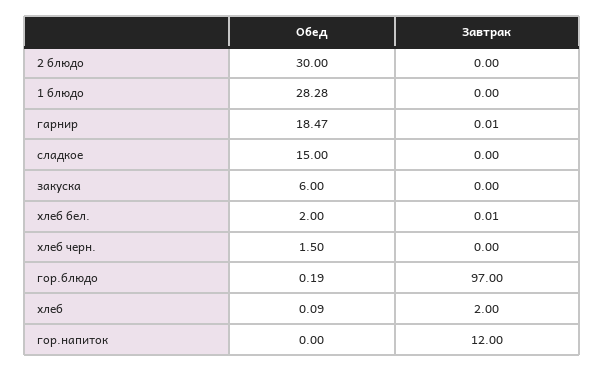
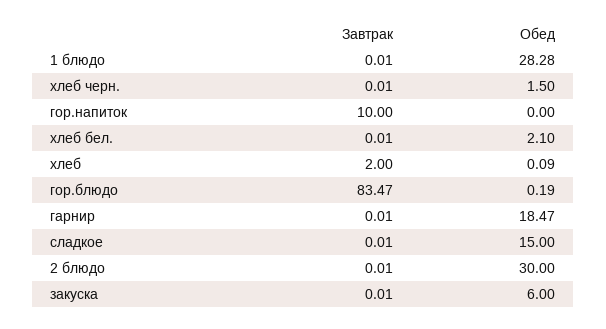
Завтрак, 2 блюдо: 0 -> 0.01
Завтрак, 1 блюдо: 0 -> 0.01
Завтрак, сладкое: 0 -> 0.01
Завтрак, закуска: 0 -> 0.01
Обед, хлеб бел.: 2 -> 2.1
Завтрак, хлеб черн.: 0 -> 0.01
Завтрак, гор.блюдо: 97 -> 83.47
Завтрак, гор.напиток: 12 -> 10

